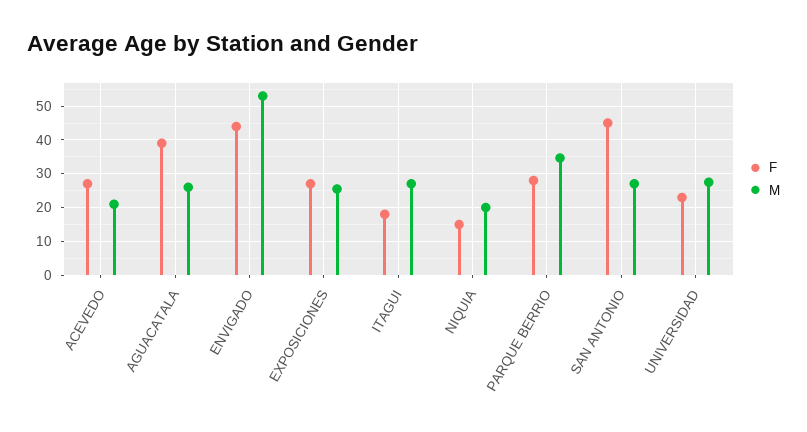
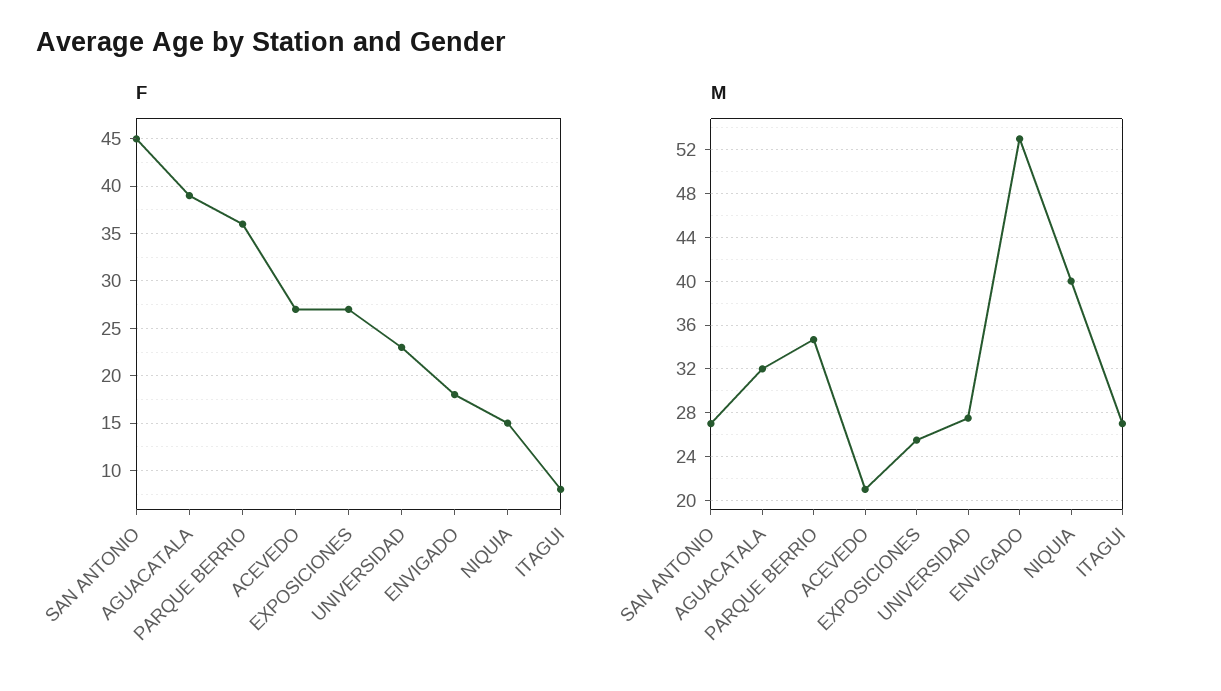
M, AGUACATALA: 26 -> 32
F, ENVIGADO: 44 -> 18
F, ITAGUI: 18 -> 8
M, NIQUIA: 20 -> 40
F, PARQUE BERRIO: 28 -> 36

